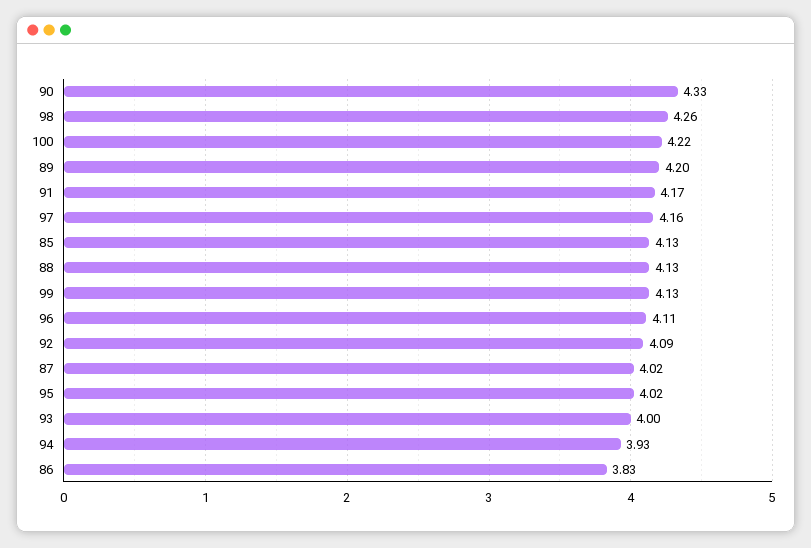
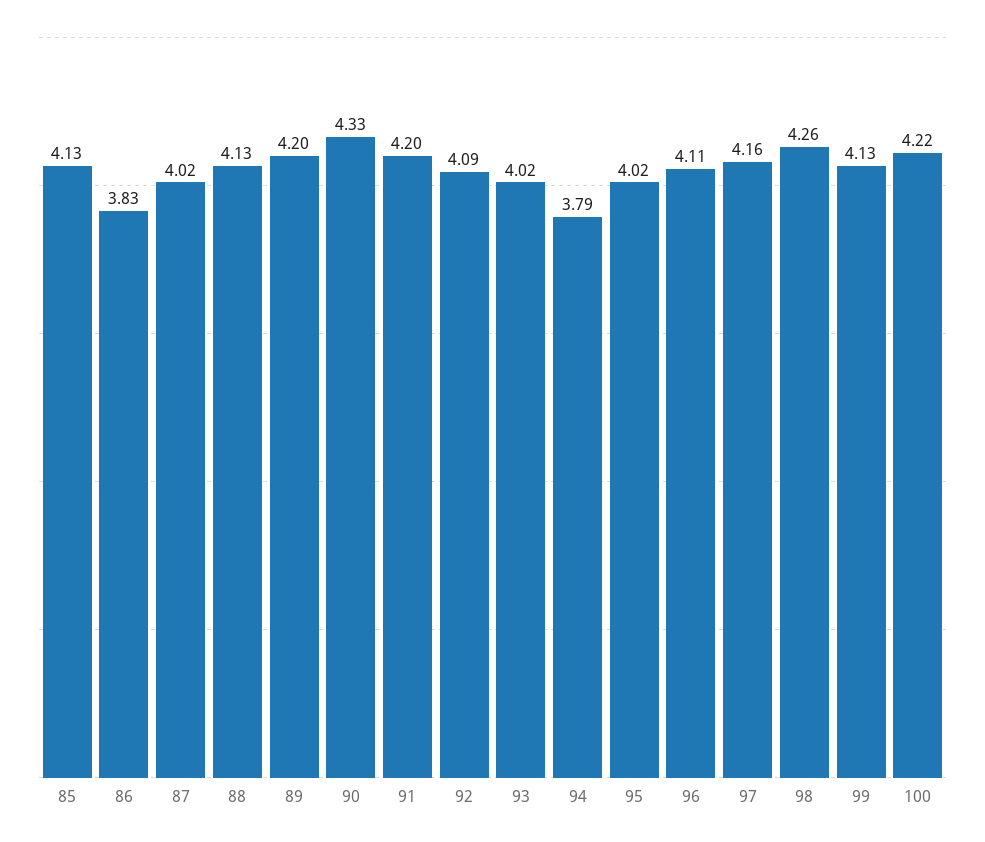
91: 4.17 -> 4.2
93: 4 -> 4.02
94: 3.93 -> 3.79

